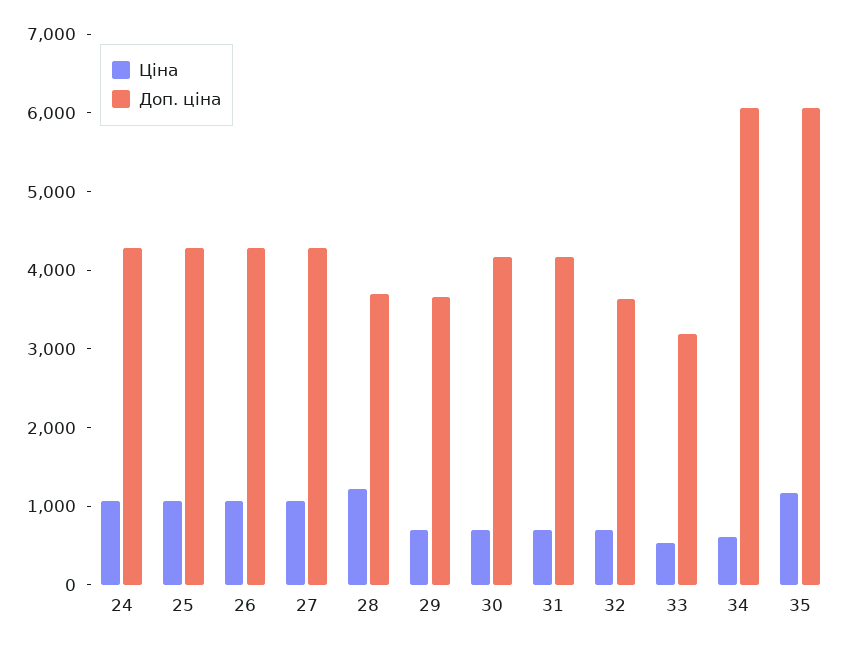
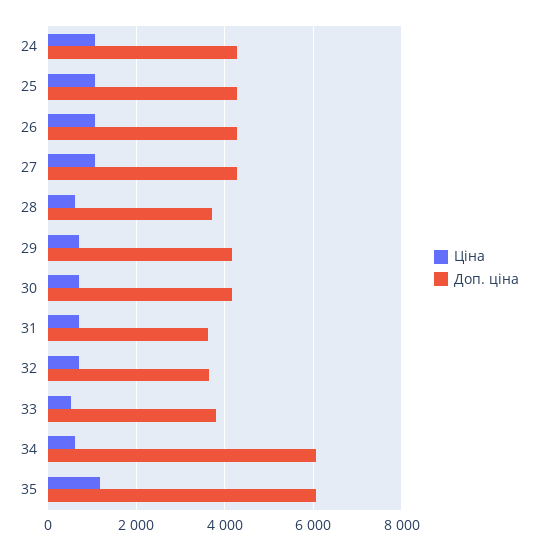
Ціна, 28: 1200 -> 600
Доп. ціна, 29: 3600 -> 4200
Доп. ціна, 31: 4200 -> 3600
Доп. ціна, 33: 3200 -> 3800

